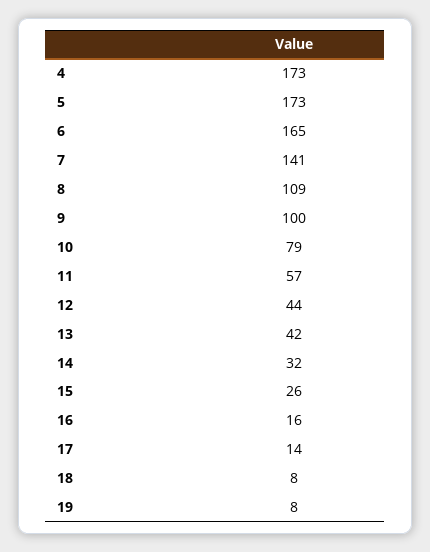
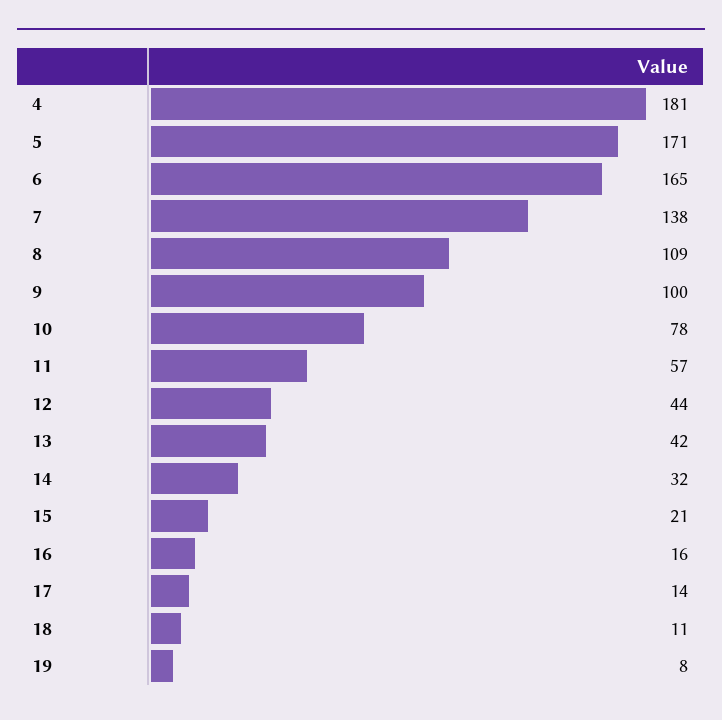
4: 173 -> 181
5: 173 -> 171
7: 141 -> 138
10: 79 -> 78
15: 26 -> 21
18: 8 -> 11

